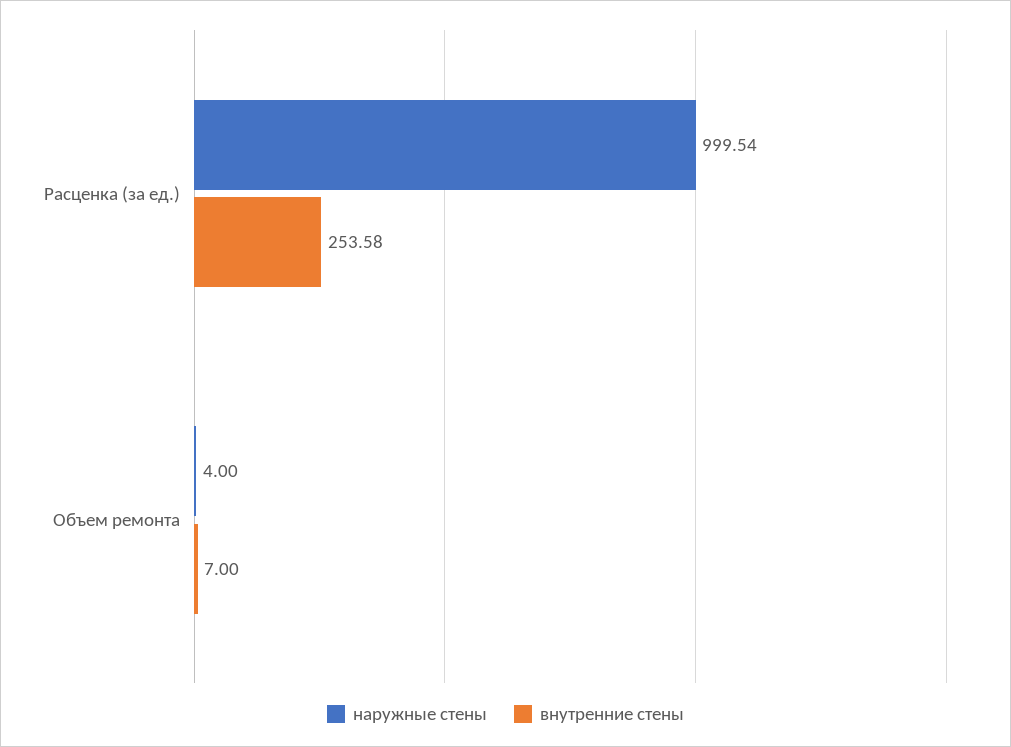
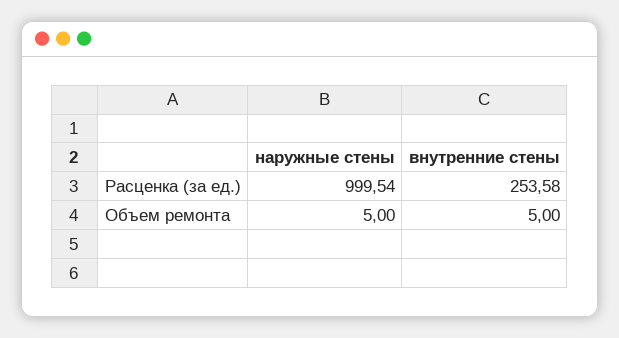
наружные стены, Объем ремонта: 4 -> 5
внутренние стены, Объем ремонта: 7 -> 5

